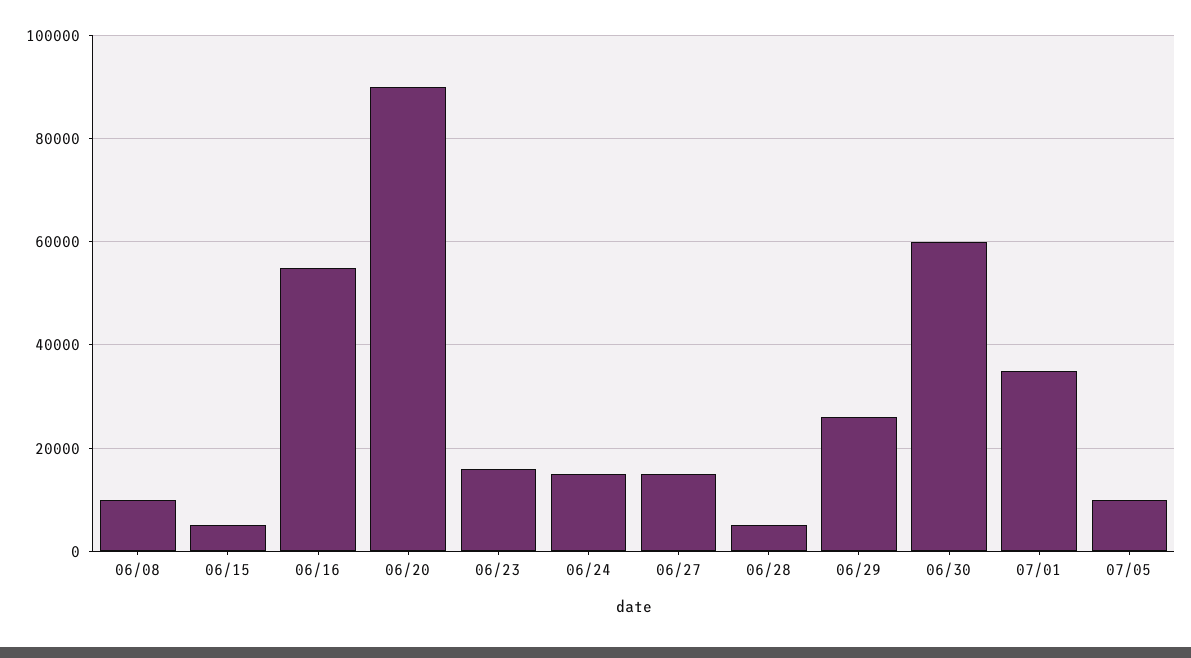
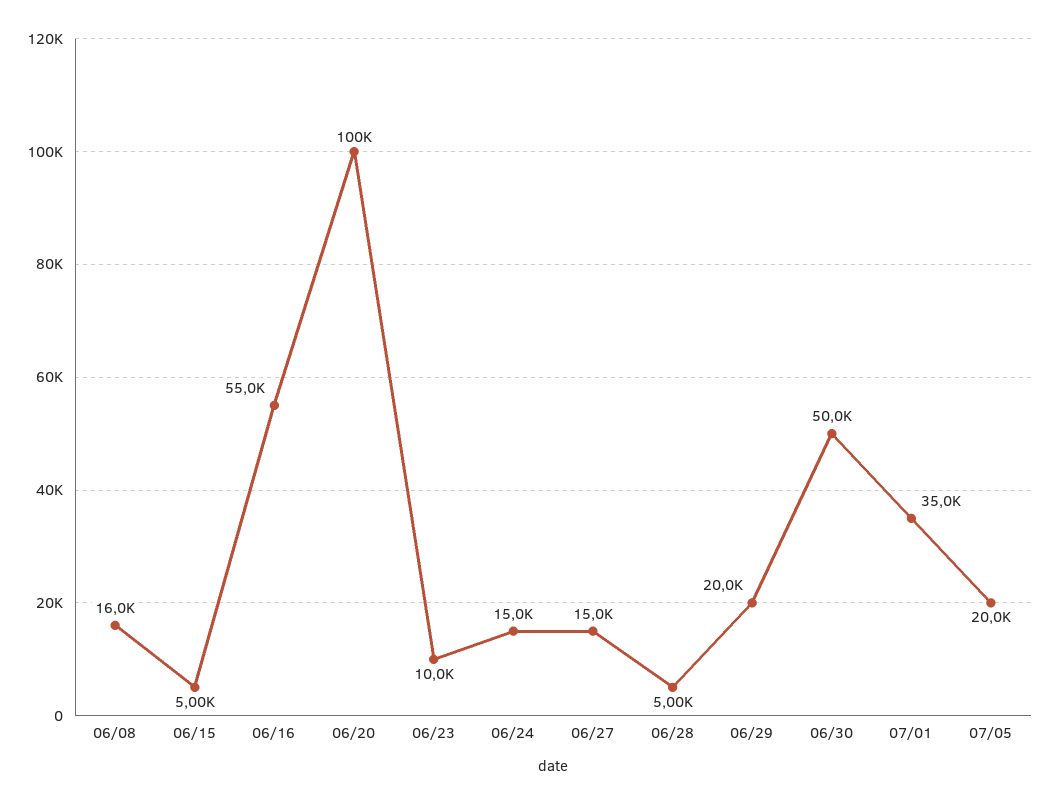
06/08: 10000 -> 16000
06/20: 90000 -> 100000
06/23: 16000 -> 10000
06/29: 26000 -> 20000
06/30: 60000 -> 50000
07/05: 10000 -> 20000

